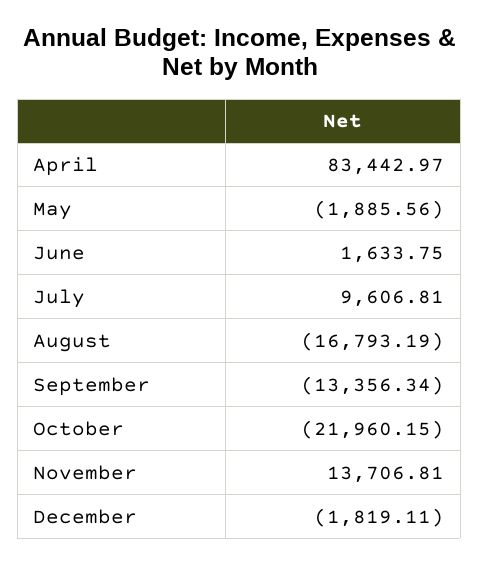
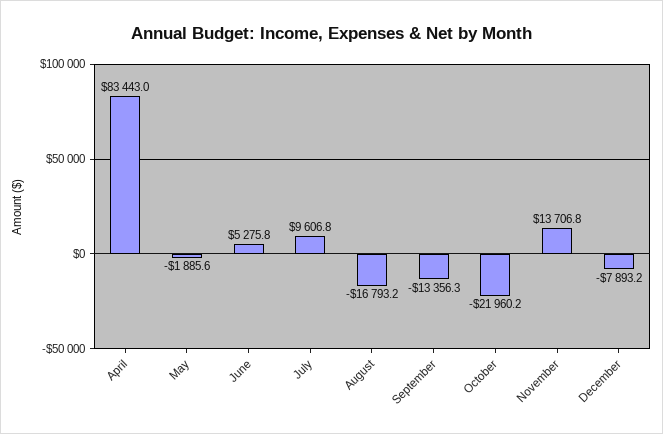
June: 1633.75 -> 5275.8
December: -1819.11 -> -7893.2

